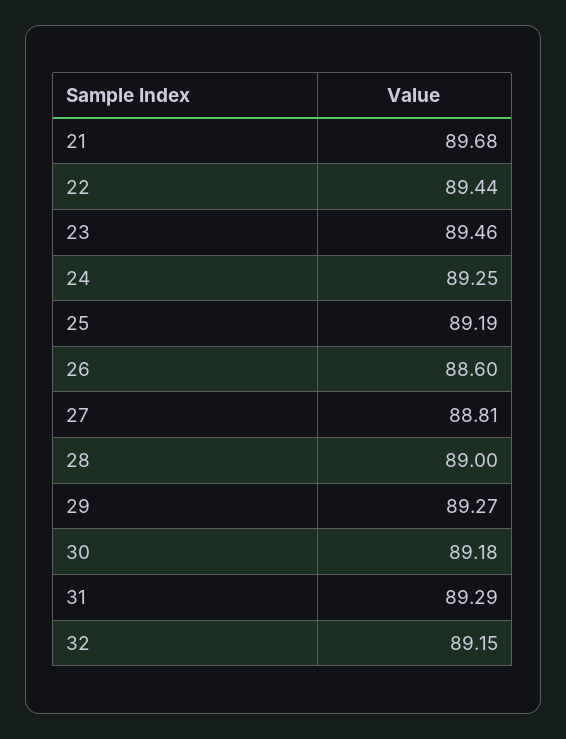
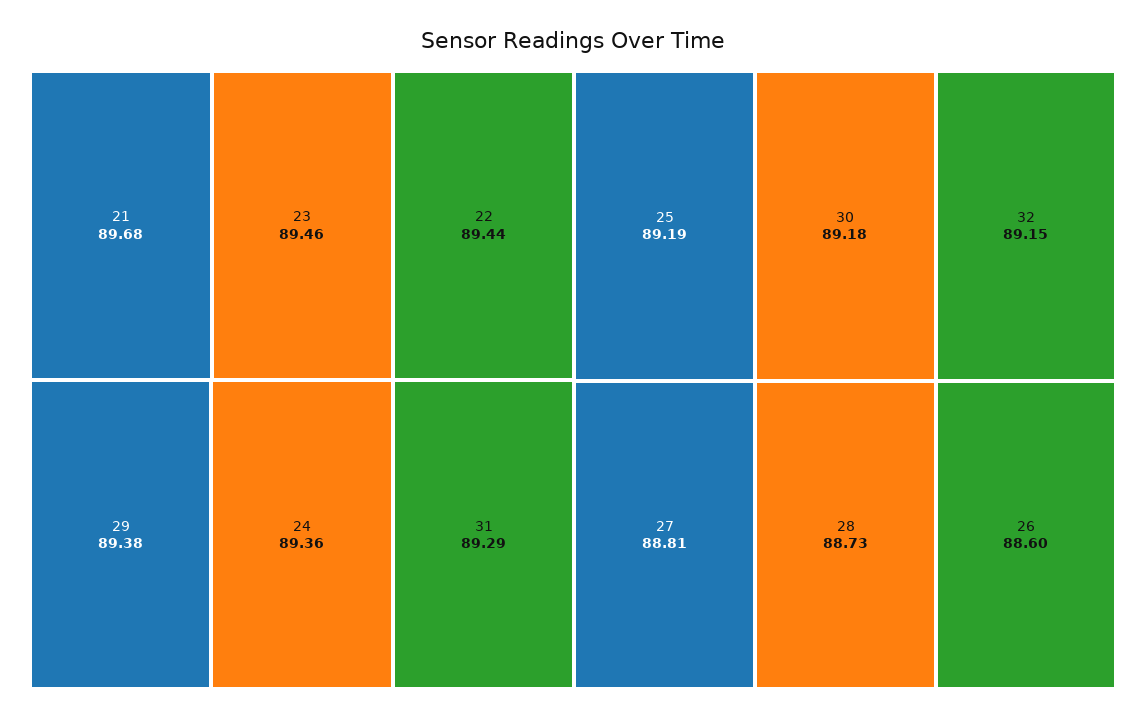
24: 89.25 -> 89.36
28: 89 -> 88.73
29: 89.27 -> 89.38

